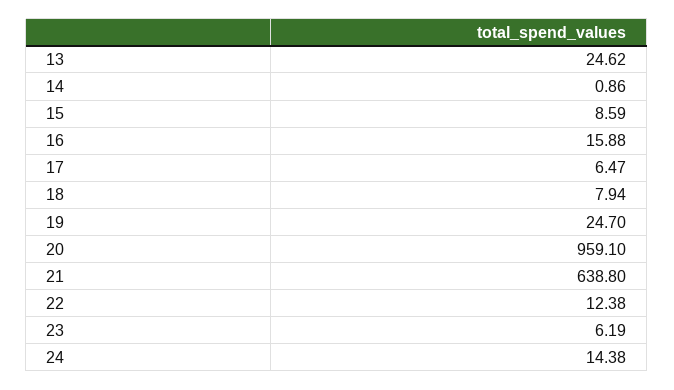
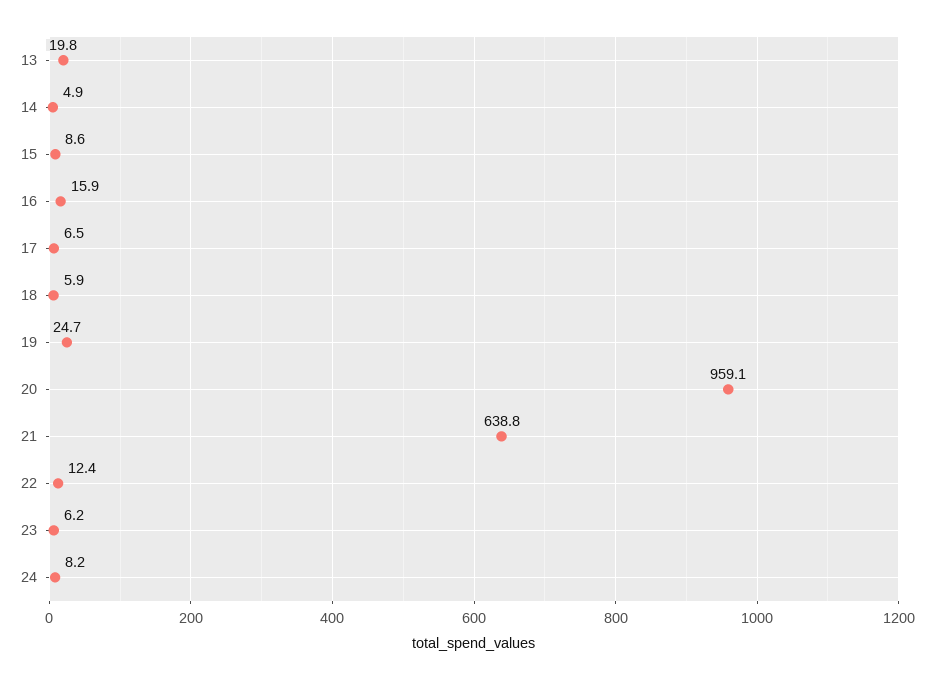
13: 24.62 -> 19.8
14: 0.86 -> 4.9
18: 7.94 -> 5.9
24: 14.38 -> 8.2

